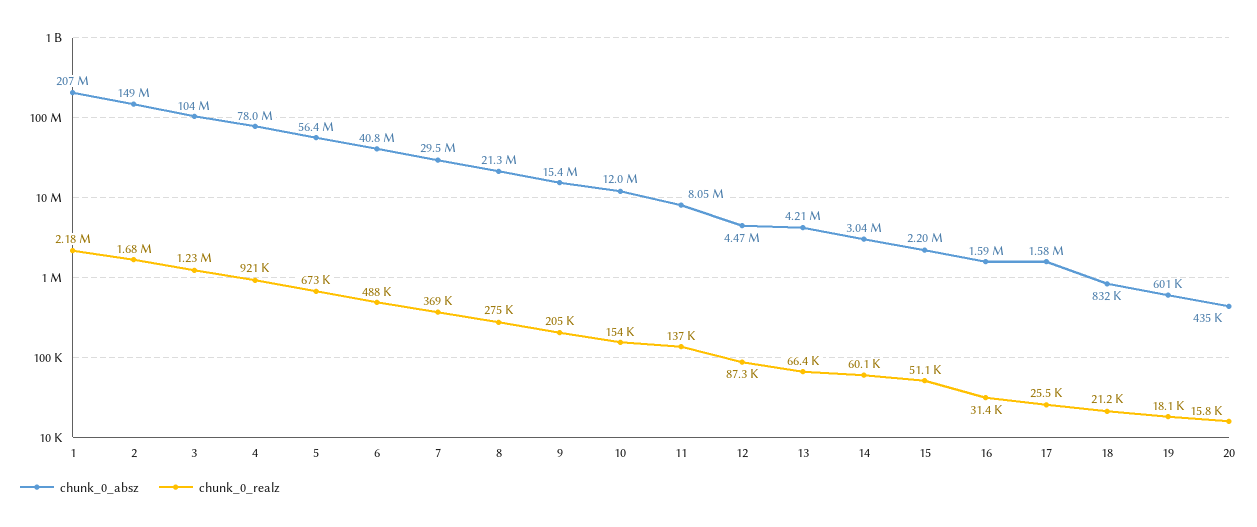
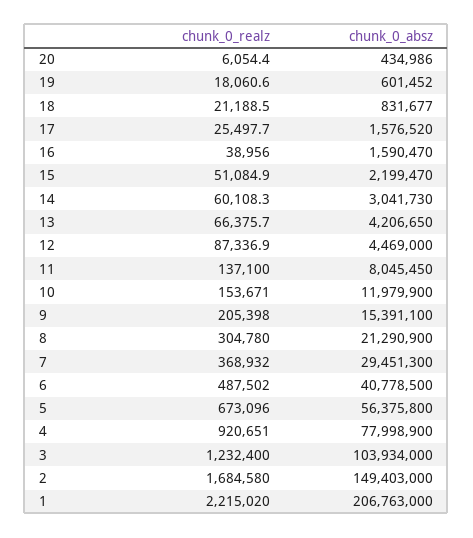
chunk_0_realz, 1: 2180000 -> 2215020
chunk_0_realz, 8: 275000 -> 304780
chunk_0_realz, 16: 31400 -> 38956
chunk_0_realz, 20: 15800 -> 6054.4

